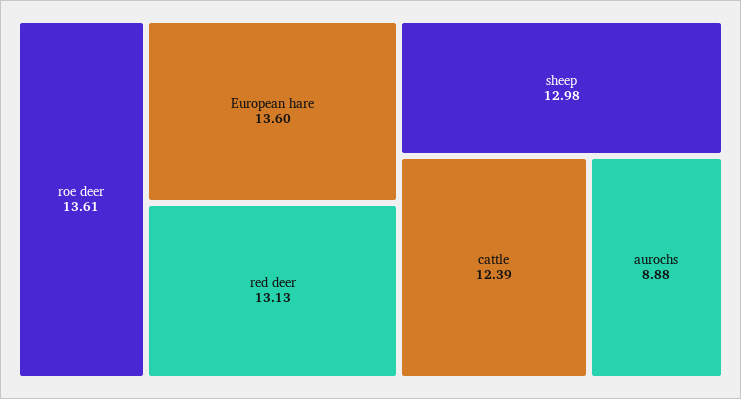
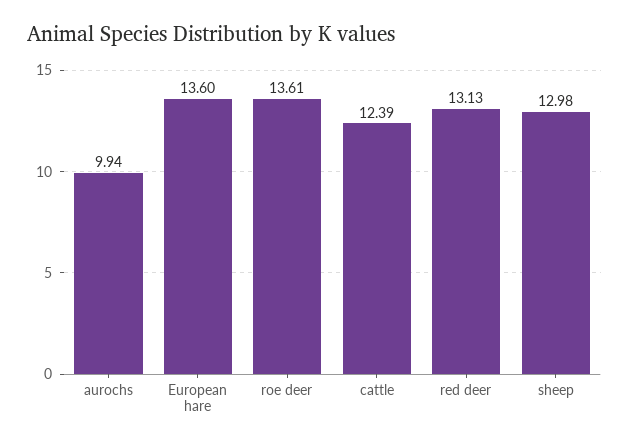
aurochs: 8.88 -> 9.94

